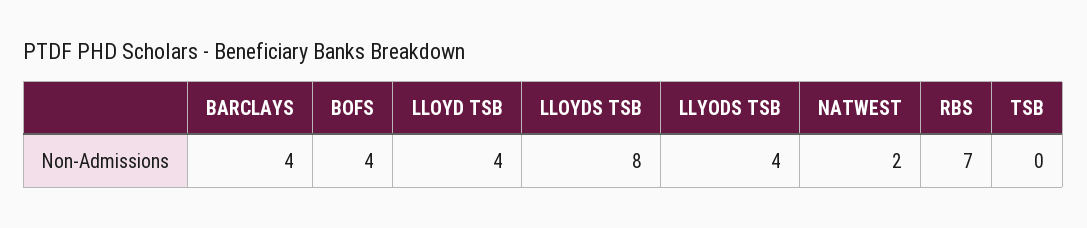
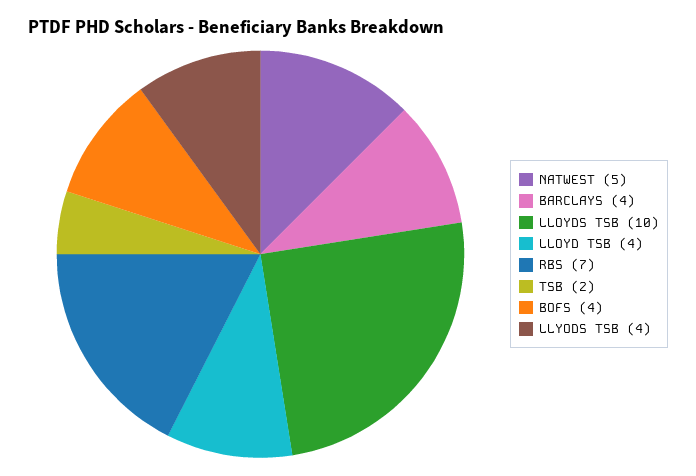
LLOYDS TSB: 8 -> 10
NATWEST: 2 -> 5
TSB: 0 -> 2

